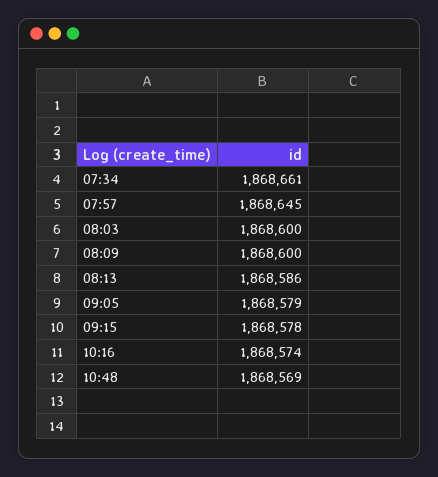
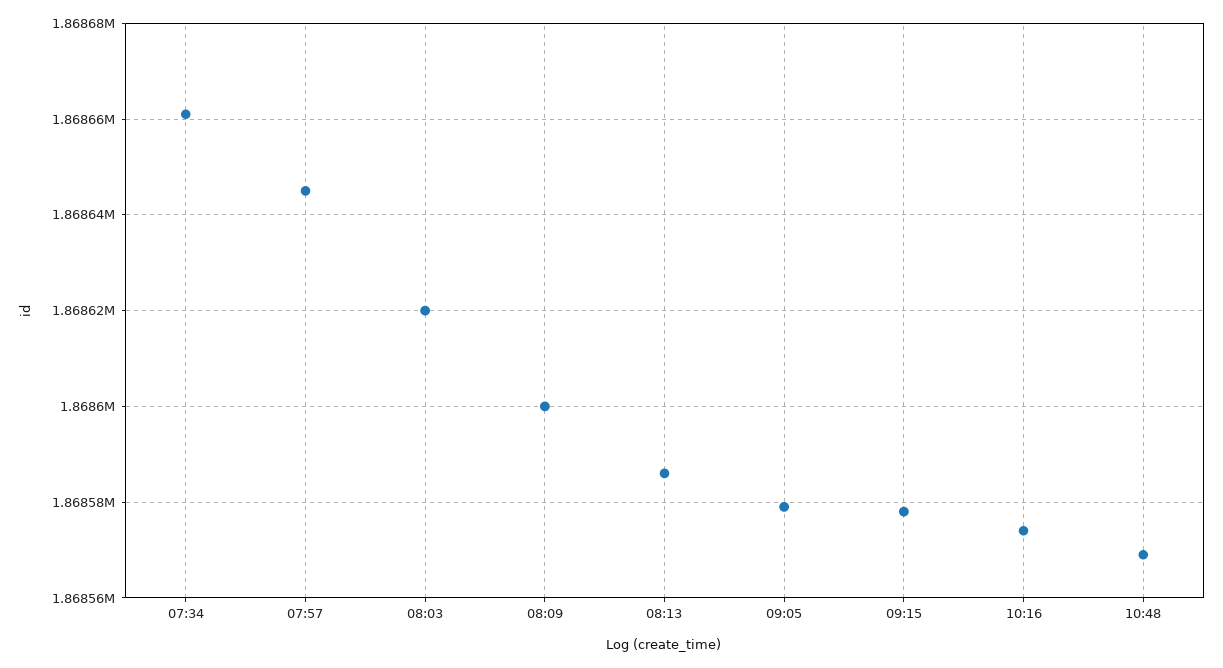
08:03: 1868600 -> 1868620

